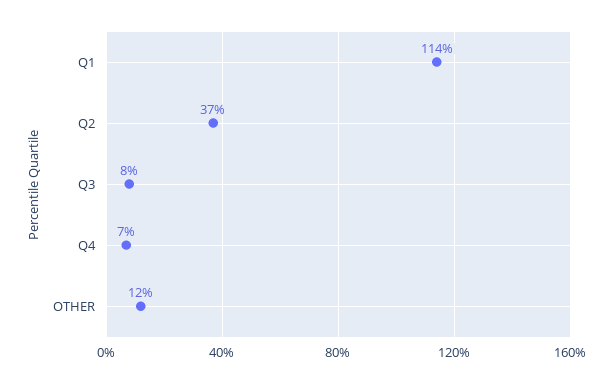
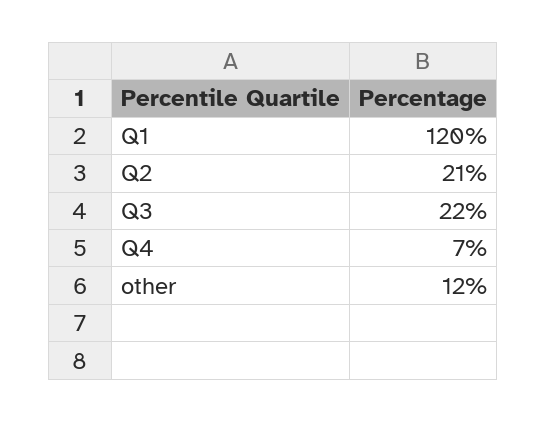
Q1: 114 -> 120
Q2: 37 -> 21
Q3: 8 -> 22

